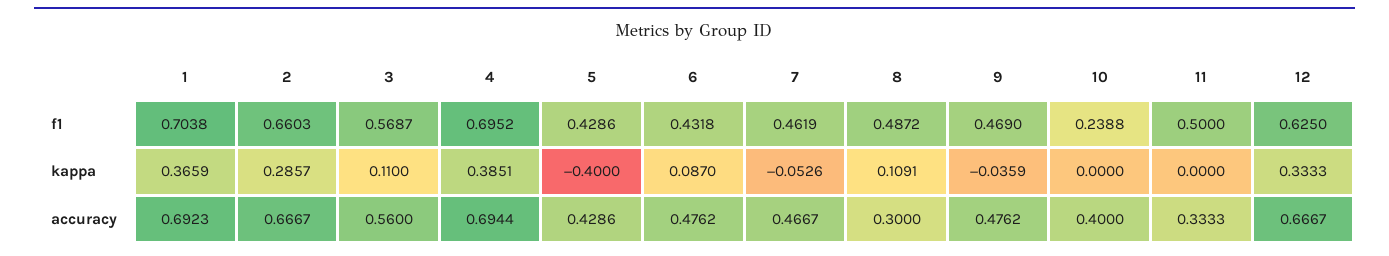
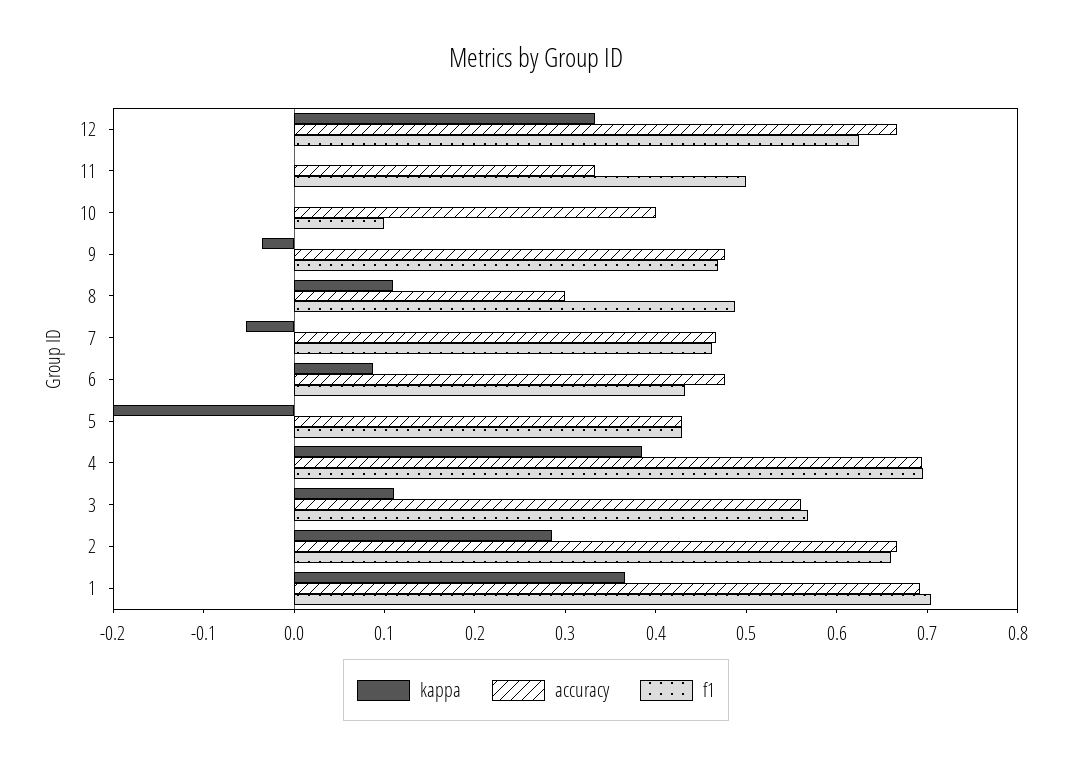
f1, 10: 0.2388 -> 0.1
kappa, 5: -0.4 -> -0.2

